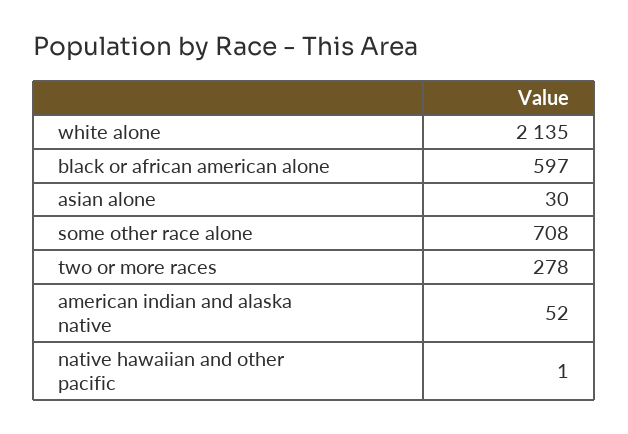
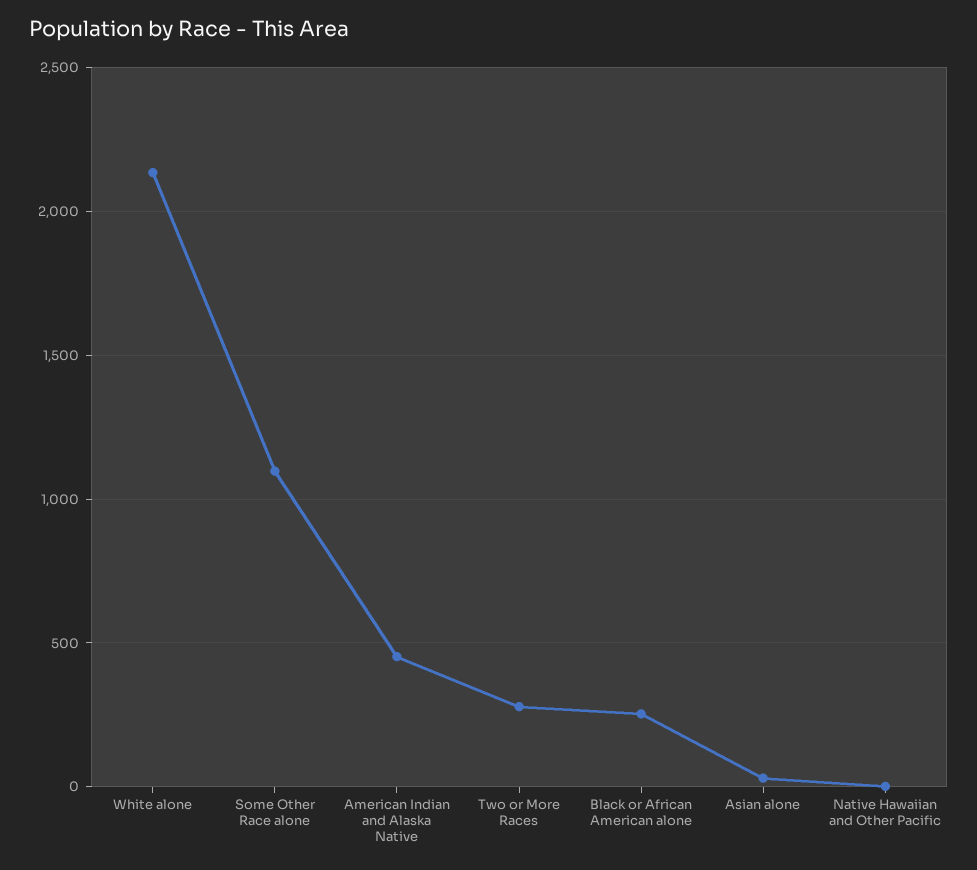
black or african american alone: 597 -> 250
some other race alone: 708 -> 1100
american indian and alaska native: 52 -> 450

